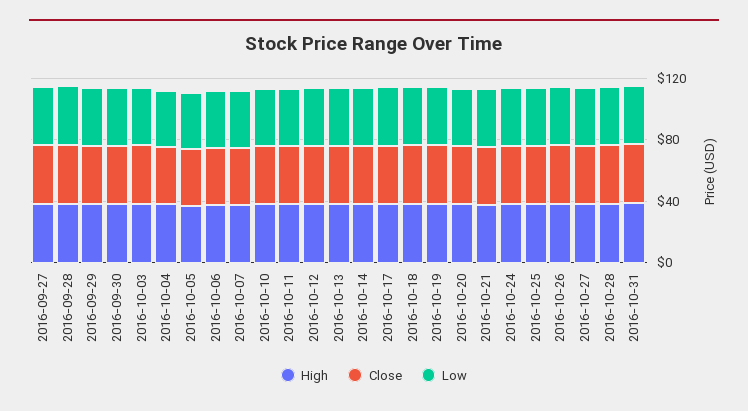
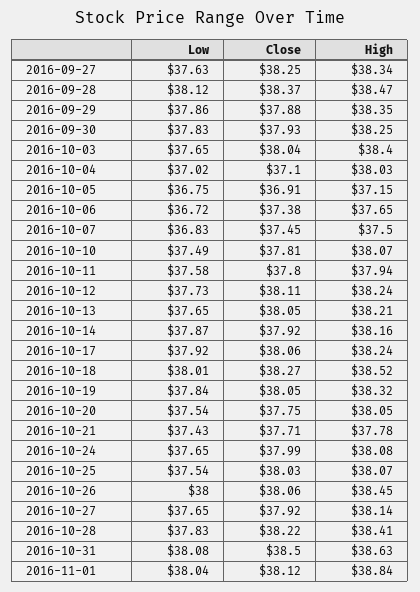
Low, 2016-11-01: none -> 38.04
Close, 2016-11-01: none -> 38.12
High, 2016-11-01: none -> 38.84

